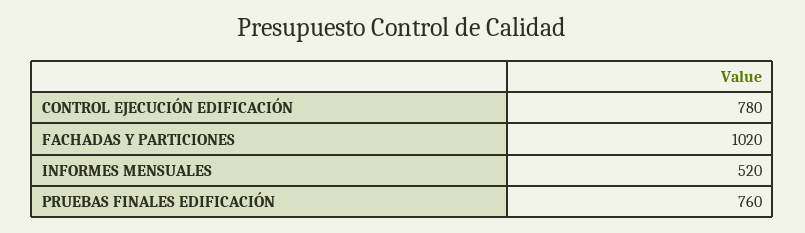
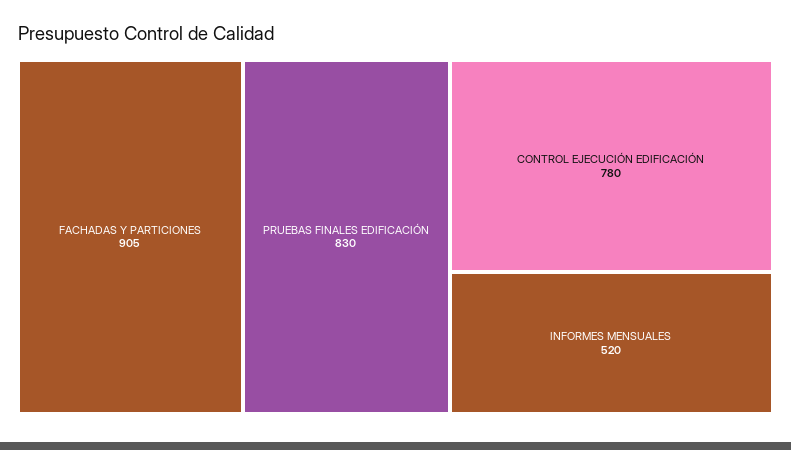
FACHADAS Y PARTICIONES: 1020 -> 905
PRUEBAS FINALES EDIFICACIÓN: 760 -> 830

